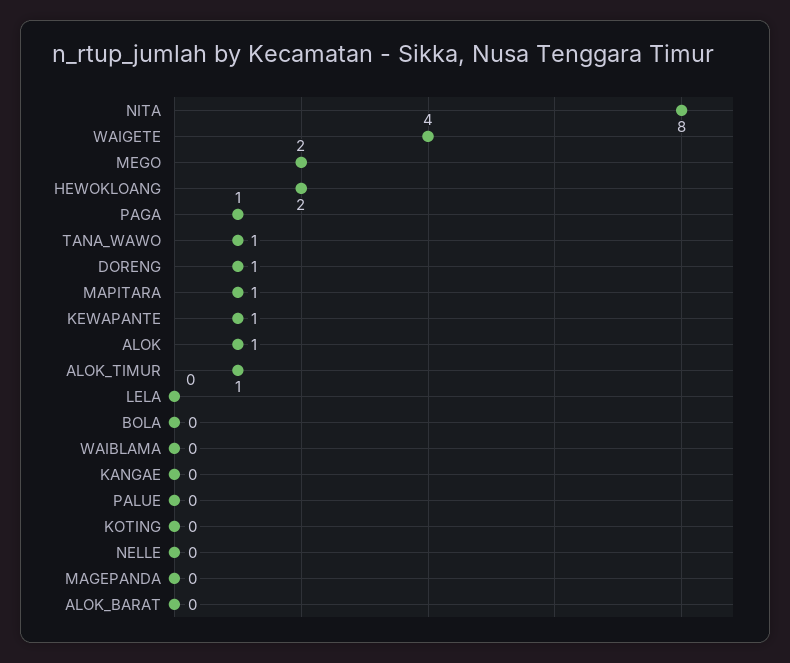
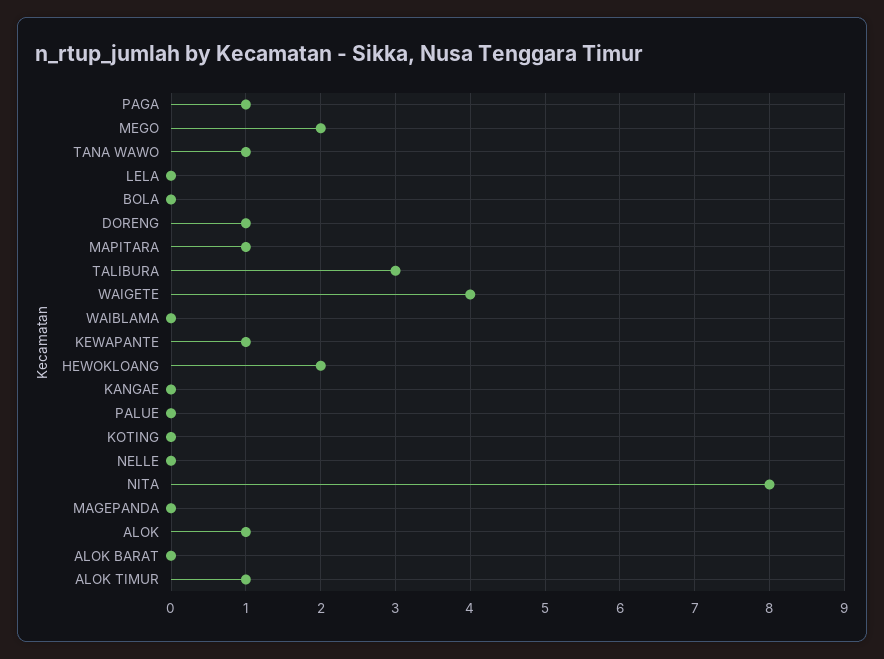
TALIBURA: none -> 3

